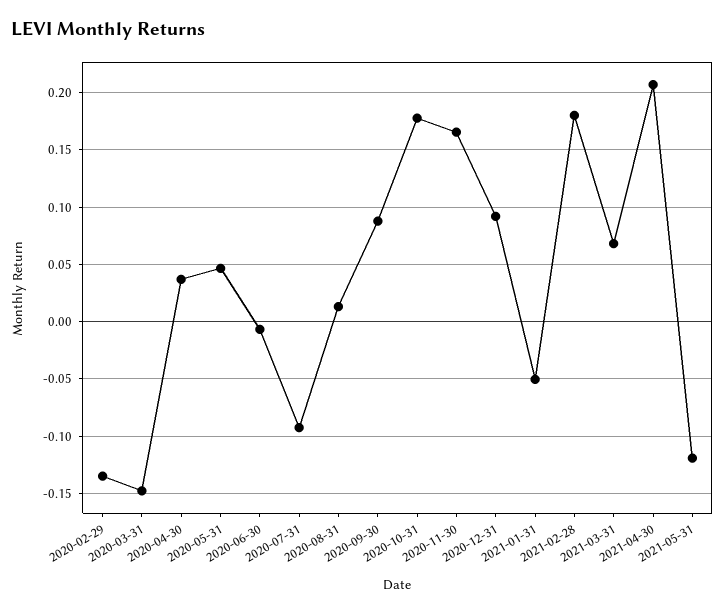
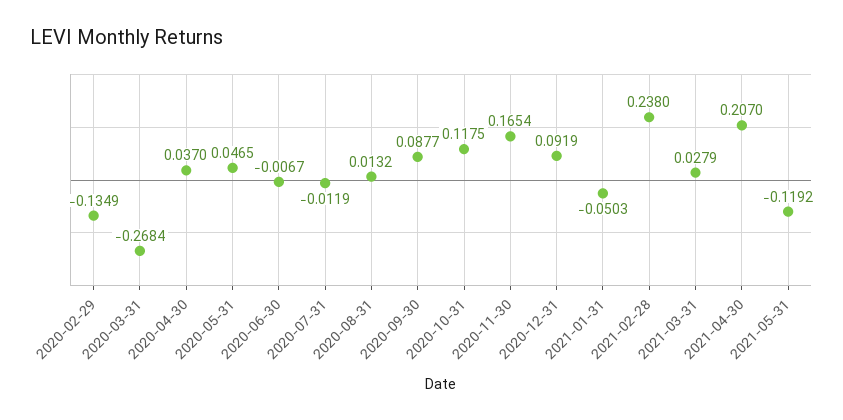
2020-03-31: -0.15 -> -0.2684
2020-07-31: -0.09 -> -0.0119
2020-10-31: 0.18 -> 0.1175
2021-02-28: 0.18 -> 0.238
2021-03-31: 0.07 -> 0.0279

